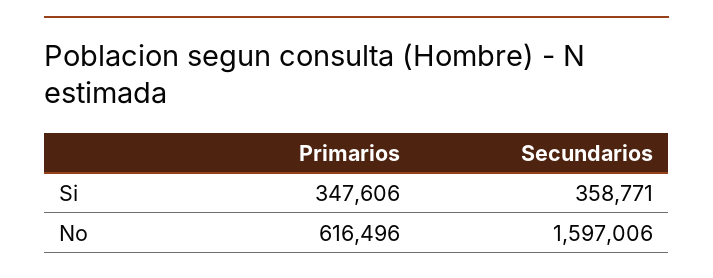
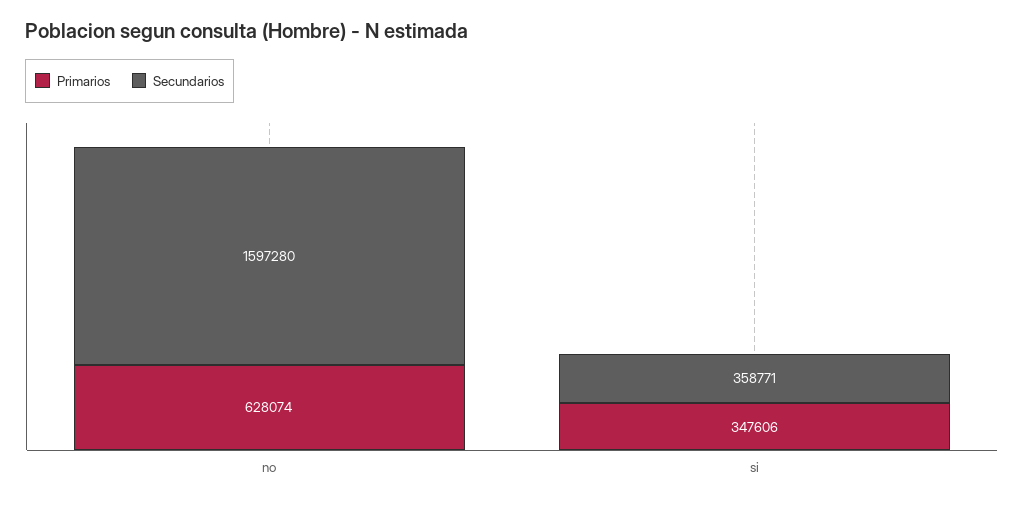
Primarios, No: 616496 -> 628074
Secundarios, No: 1597006 -> 1597280

